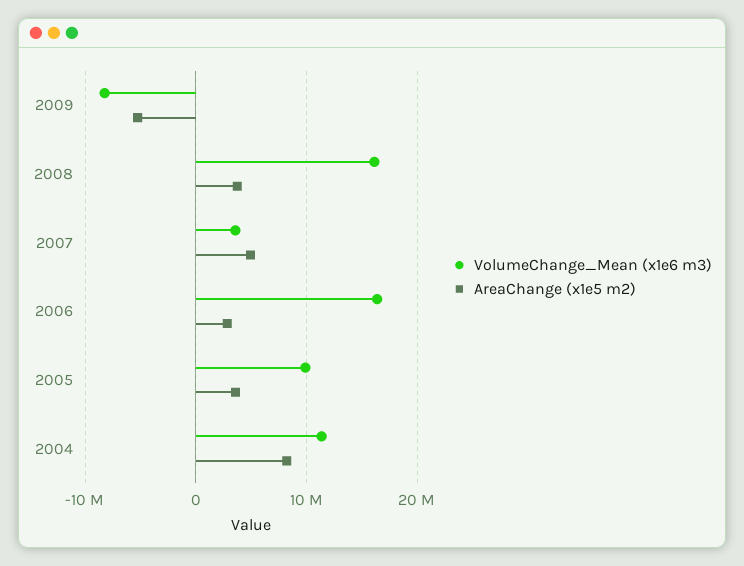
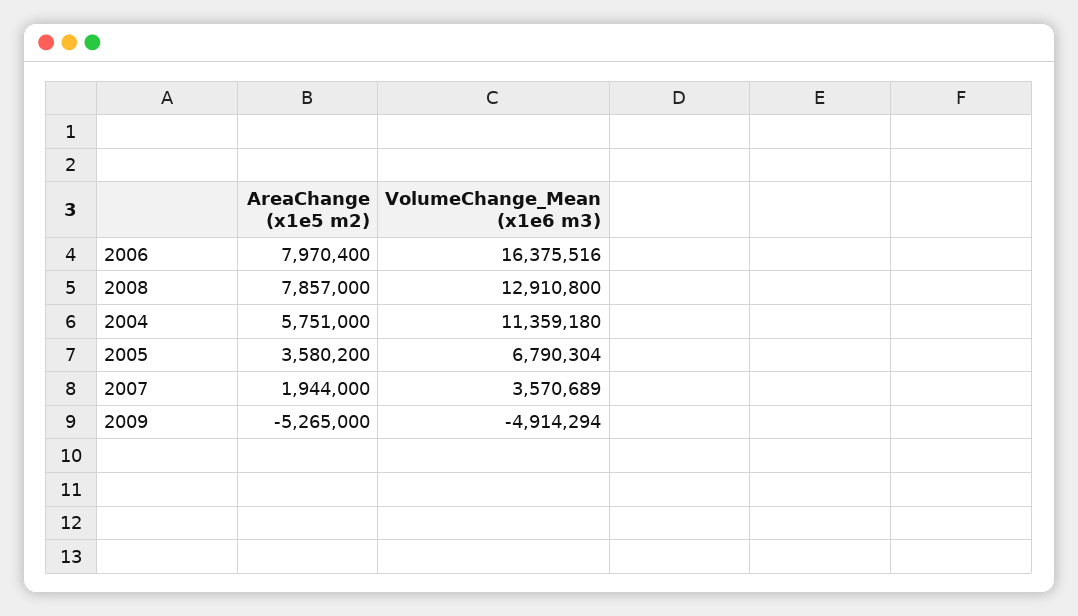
VolumeChange_Mean (x1e6 m3), 2009: -8000000 -> -4914294
VolumeChange_Mean (x1e6 m3), 2008: 16000000 -> 12910800
AreaChange (x1e5 m2), 2008: 4000000 -> 7857000
AreaChange (x1e5 m2), 2007: 5000000 -> 1944000
AreaChange (x1e5 m2), 2006: 3000000 -> 7970400
VolumeChange_Mean (x1e6 m3), 2005: 10000000 -> 6790304
AreaChange (x1e5 m2), 2004: 8000000 -> 5751000

